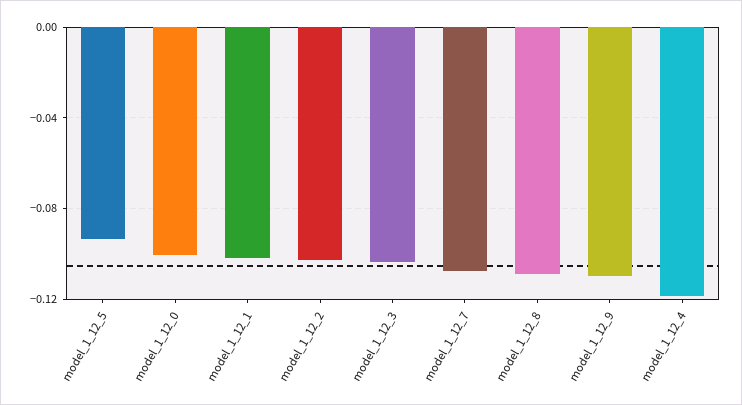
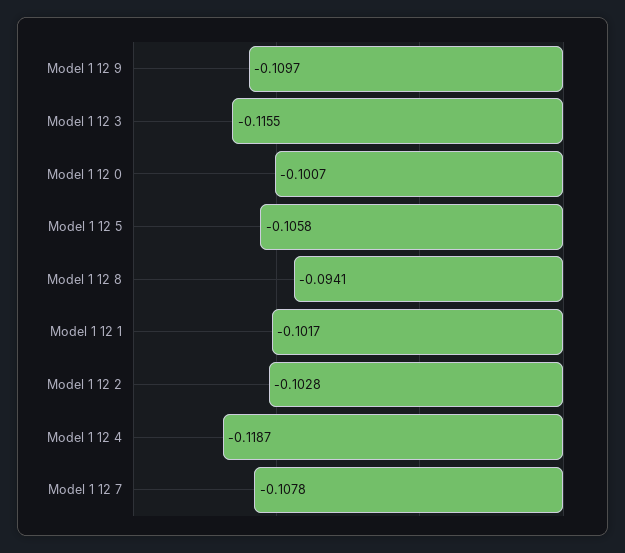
model_1_12_5: -0.095 -> -0.1058
model_1_12_3: -0.105 -> -0.1155
model_1_12_8: -0.11 -> -0.0941

